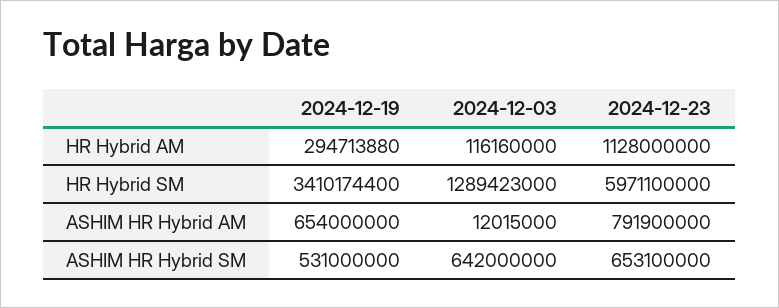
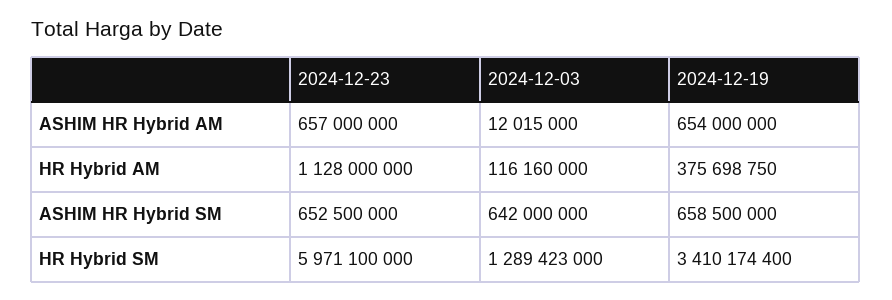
2024-12-19, HR Hybrid AM: 294713880 -> 375698750
2024-12-23, ASHIM HR Hybrid AM: 791900000 -> 657000000
2024-12-19, ASHIM HR Hybrid SM: 531000000 -> 658500000
2024-12-23, ASHIM HR Hybrid SM: 653100000 -> 652500000

